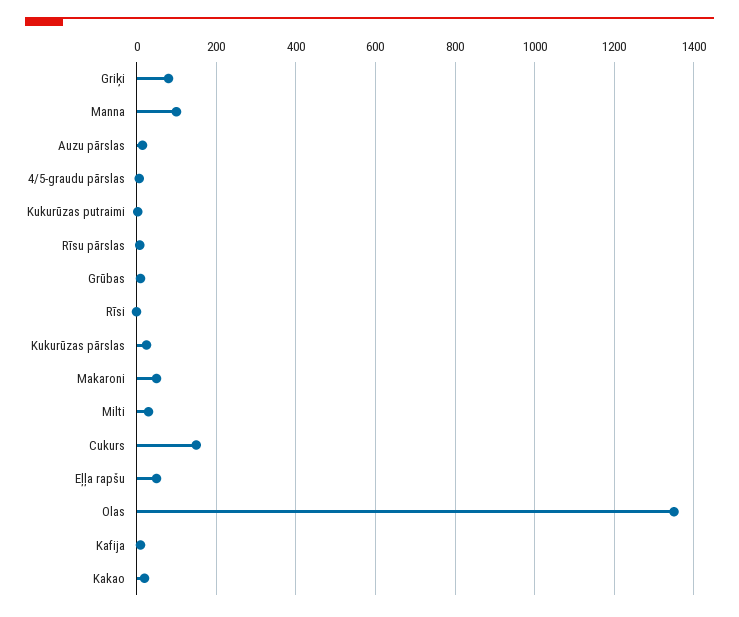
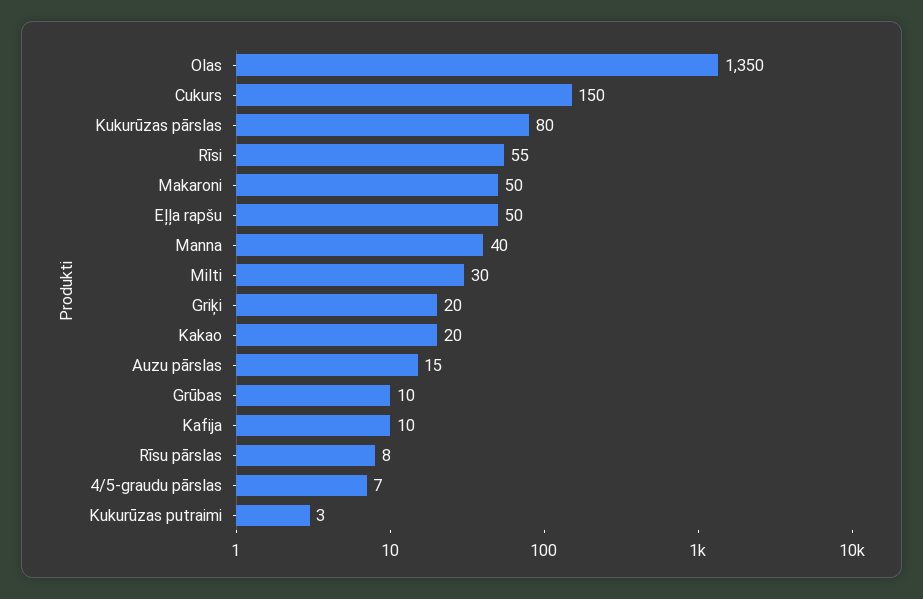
Griķi: 80 -> 20
Manna: 100 -> 40
Rīsi: 0 -> 55
Kukurūzas pārslas: 20 -> 80

